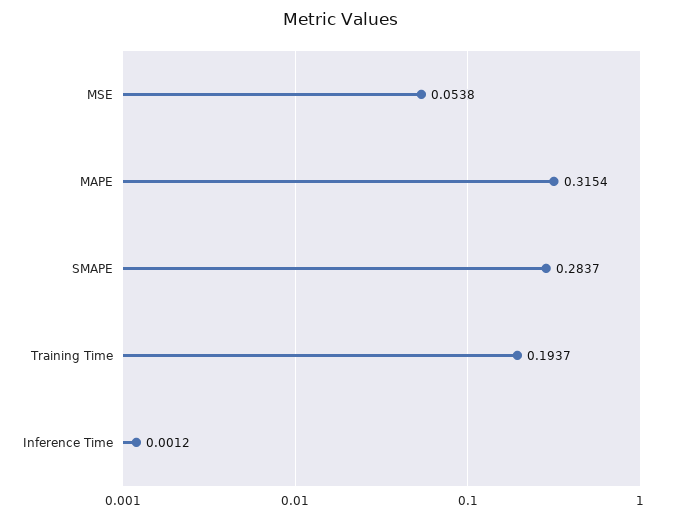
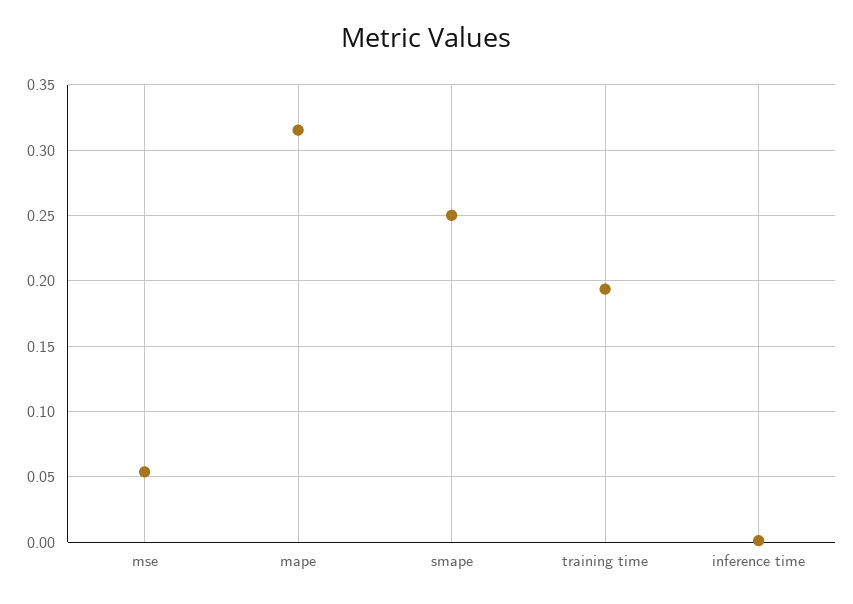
SMAPE: 0.2837 -> 0.25

